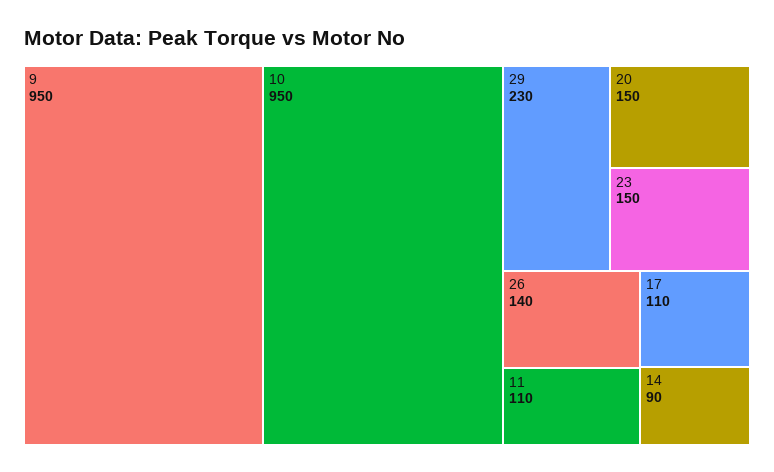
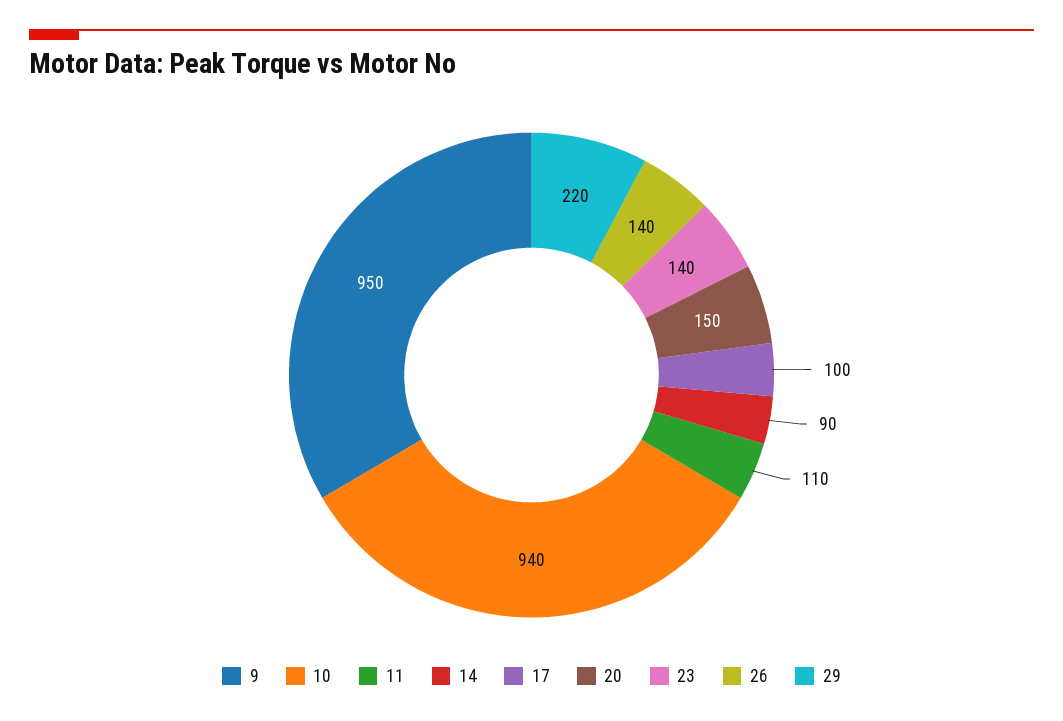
10: 950 -> 940
29: 230 -> 220
23: 150 -> 140
17: 110 -> 100

